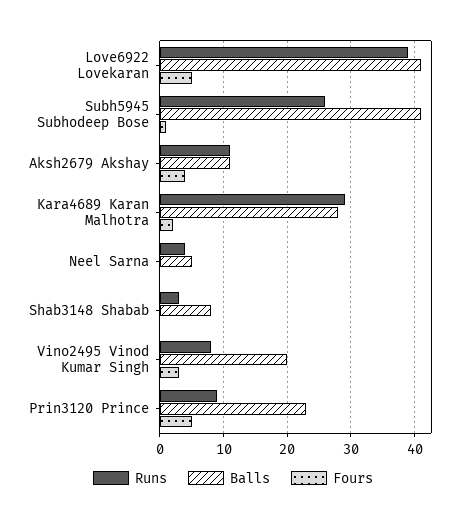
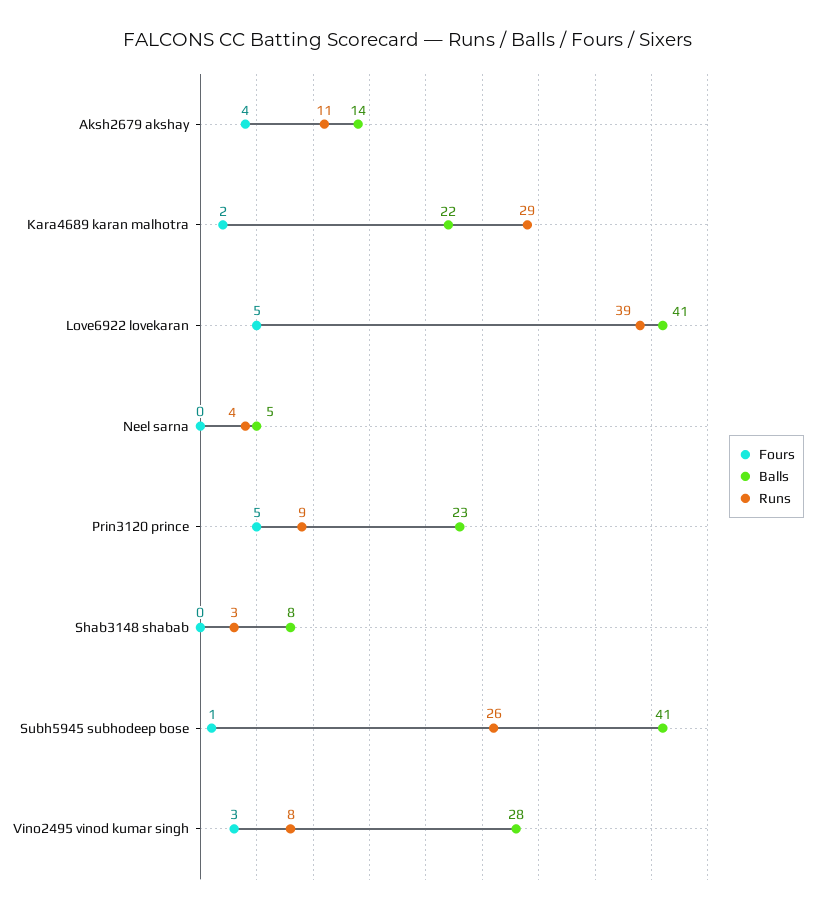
Balls, Aksh2679 Akshay: 11 -> 14
Balls, Kara4689 Karan Malhotra: 28 -> 22
Balls, Vino2495 Vinod Kumar Singh: 20 -> 28

